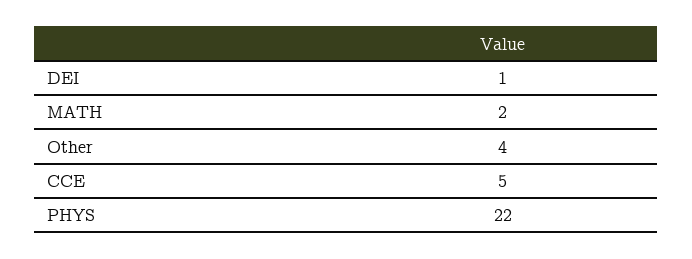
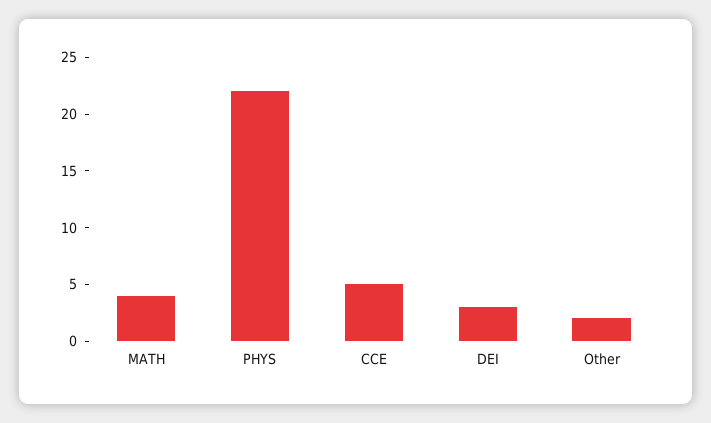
DEI: 1 -> 3
MATH: 2 -> 4
Other: 4 -> 2

